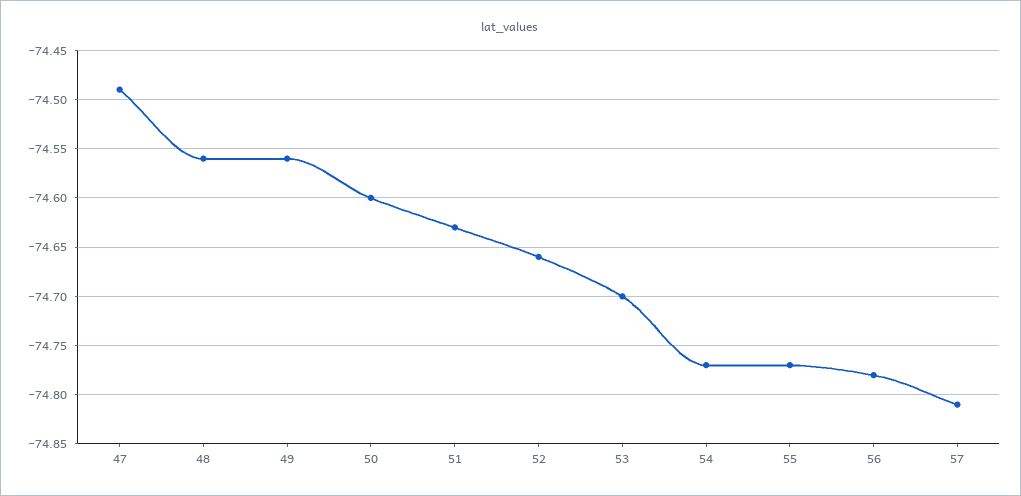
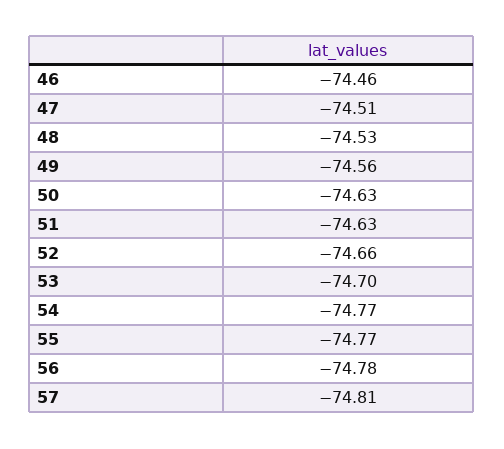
47: -74.49 -> -74.51
48: -74.56 -> -74.53
50: -74.6 -> -74.63
46: none -> -74.46

